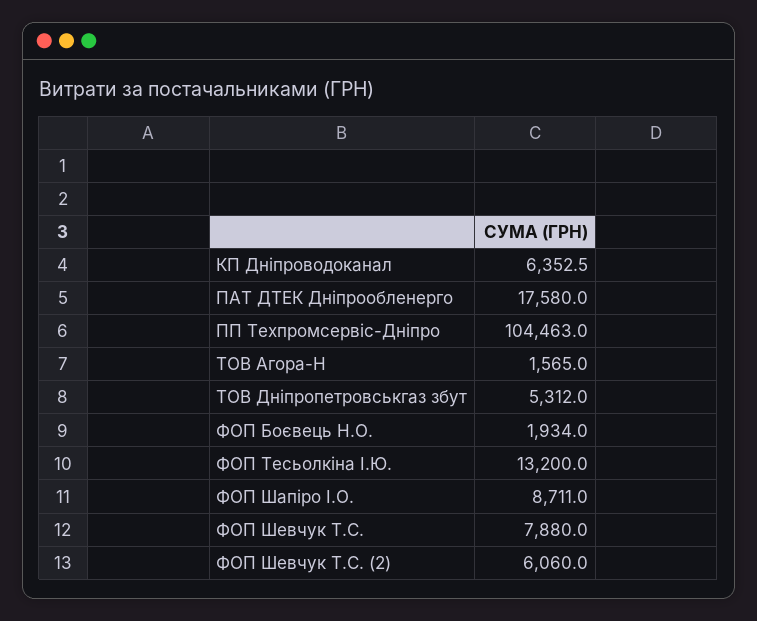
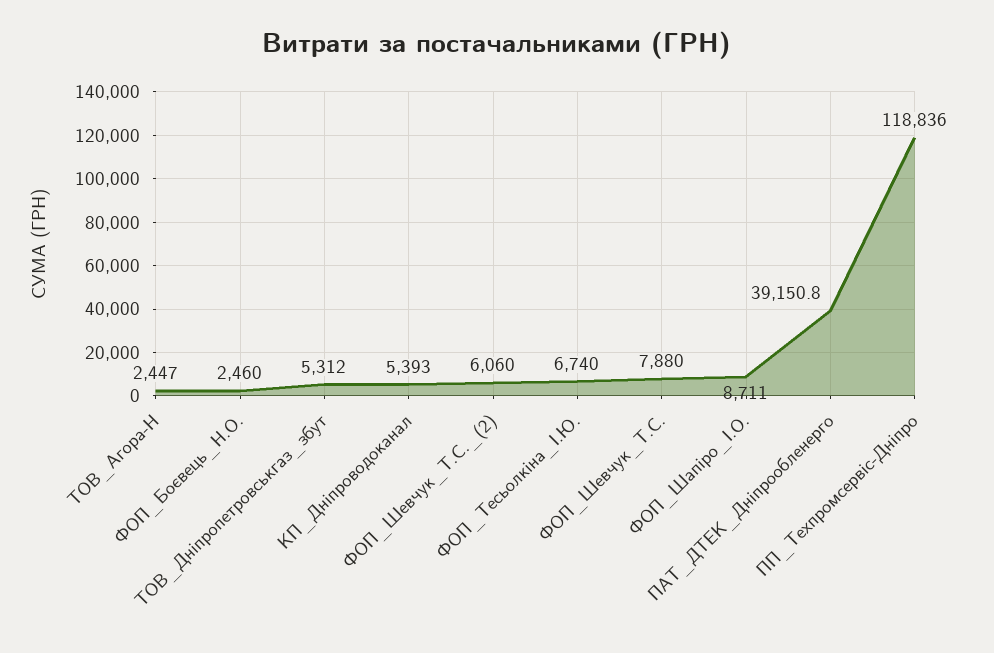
КП Дніпроводоканал: 6352.5 -> 5393
ПАТ ДТЕК Дніпрообленерго: 17580 -> 39150.8
ПП Техпромсервіс-Дніпро: 104463 -> 118836
ТОВ Агора-Н: 1565 -> 2447
ФОП Боєвець Н.О.: 1934 -> 2460
ФОП Тесьолкіна І.Ю.: 13200 -> 6740

